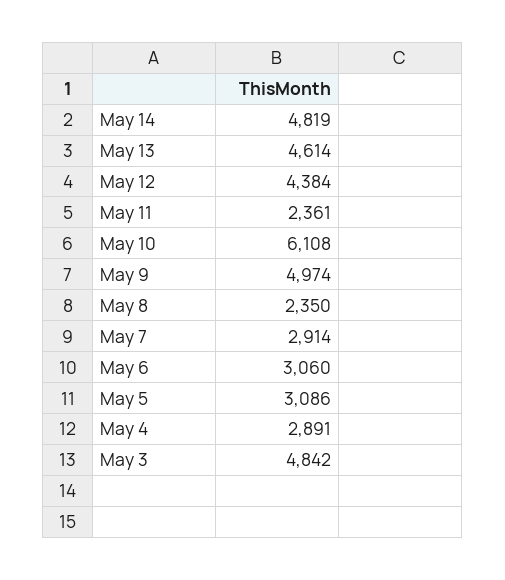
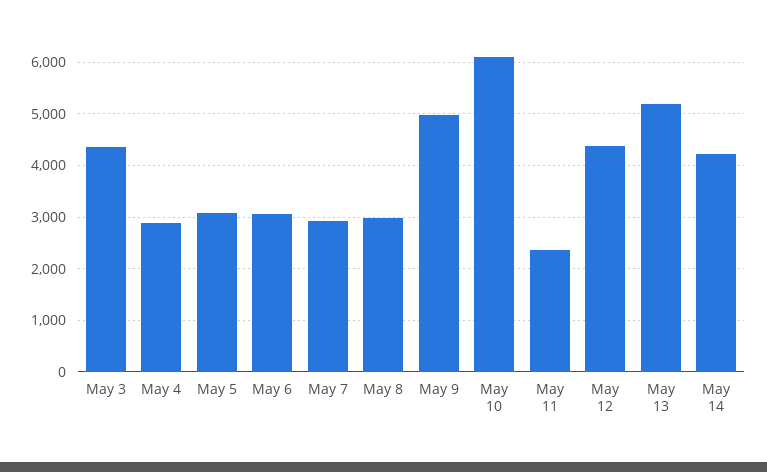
May 14: 4819 -> 4200
May 13: 4614 -> 5200
May 8: 2350 -> 3000
May 3: 4842 -> 4400

